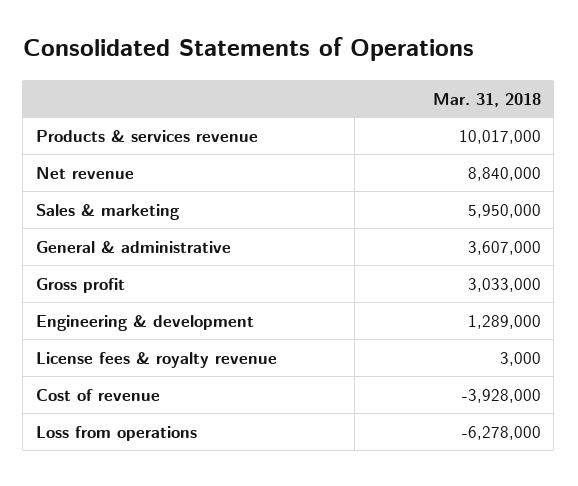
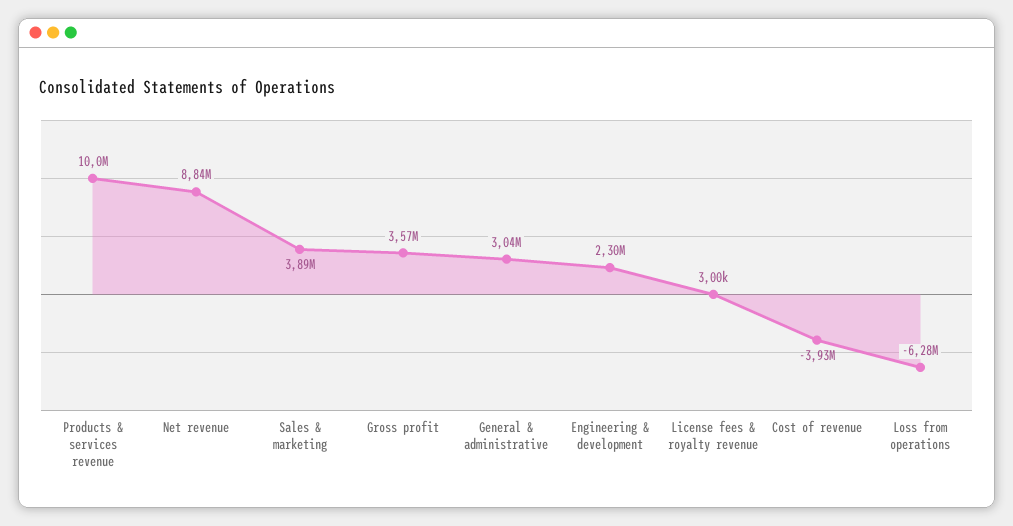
Sales & marketing: 5950000 -> 3890000
General & administrative: 3607000 -> 3040000
Gross profit: 3033000 -> 3570000
Engineering & development: 1289000 -> 2300000

